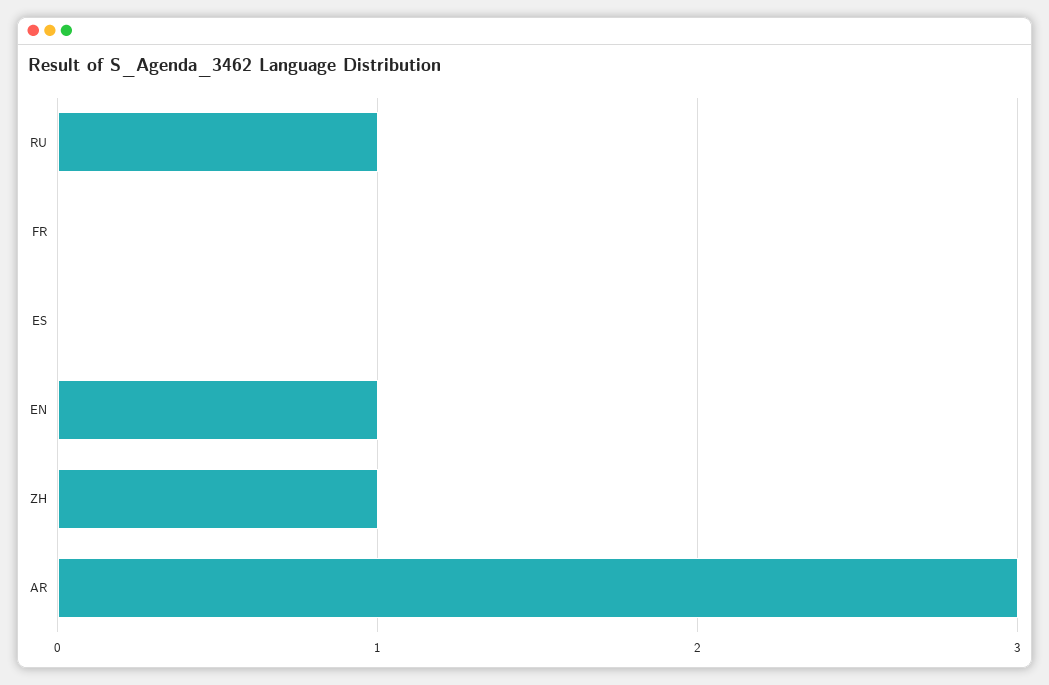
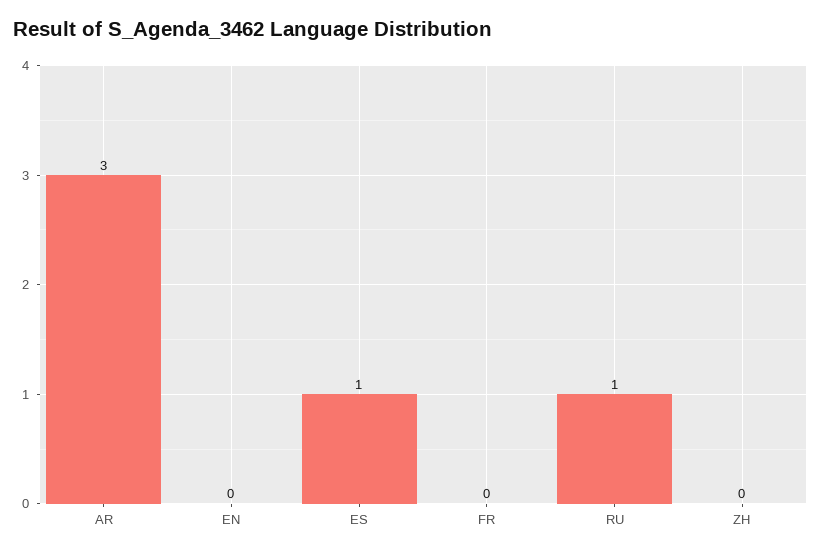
ES: 0 -> 1
EN: 1 -> 0
ZH: 1 -> 0

